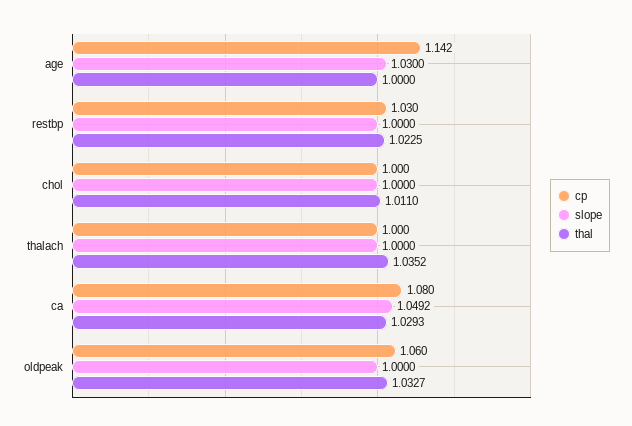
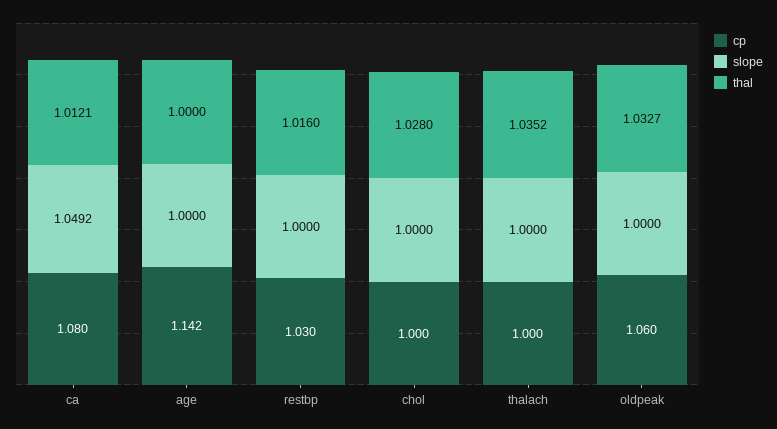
slope, age: 1.03 -> 1
thal, restbp: 1.0225 -> 1.016
thal, chol: 1.011 -> 1.028
thal, ca: 1.0293 -> 1.0121

